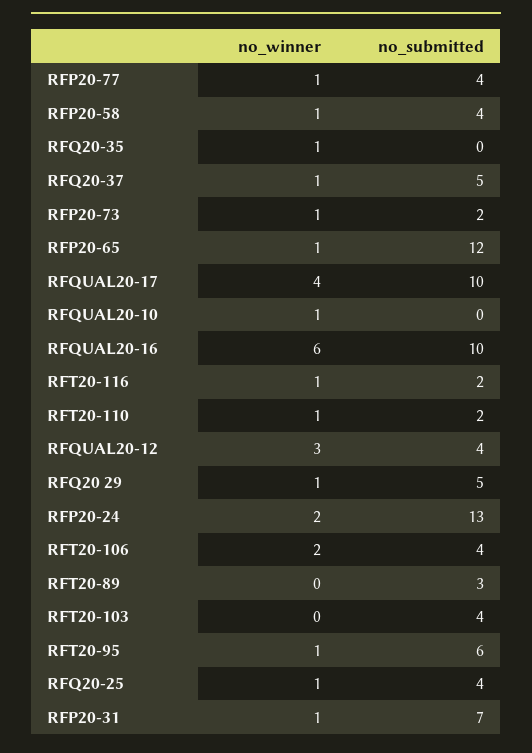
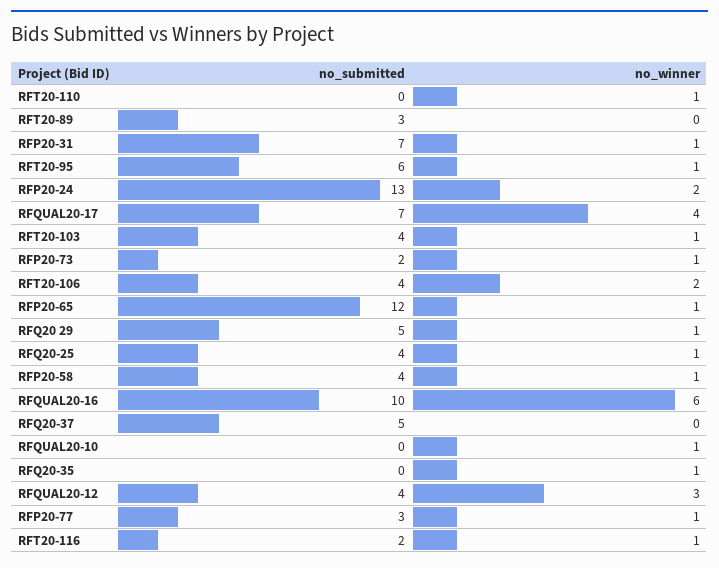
no_submitted, RFP20-77: 4 -> 3
no_winner, RFQ20-37: 1 -> 0
no_submitted, RFQUAL20-17: 10 -> 7
no_submitted, RFT20-110: 2 -> 0
no_winner, RFT20-103: 0 -> 1

